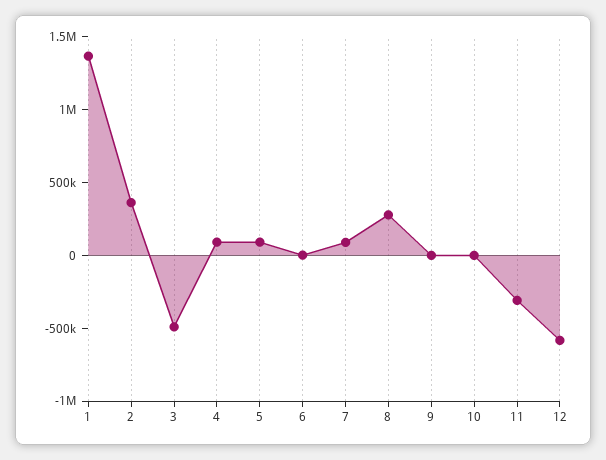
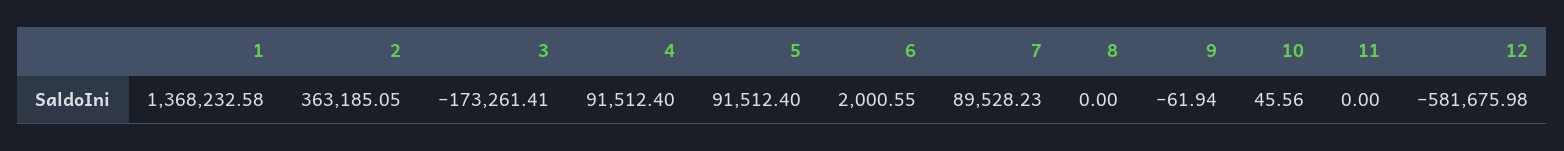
3: -500000 -> -173261.41
8: 300000 -> 0
11: -300000 -> 0

